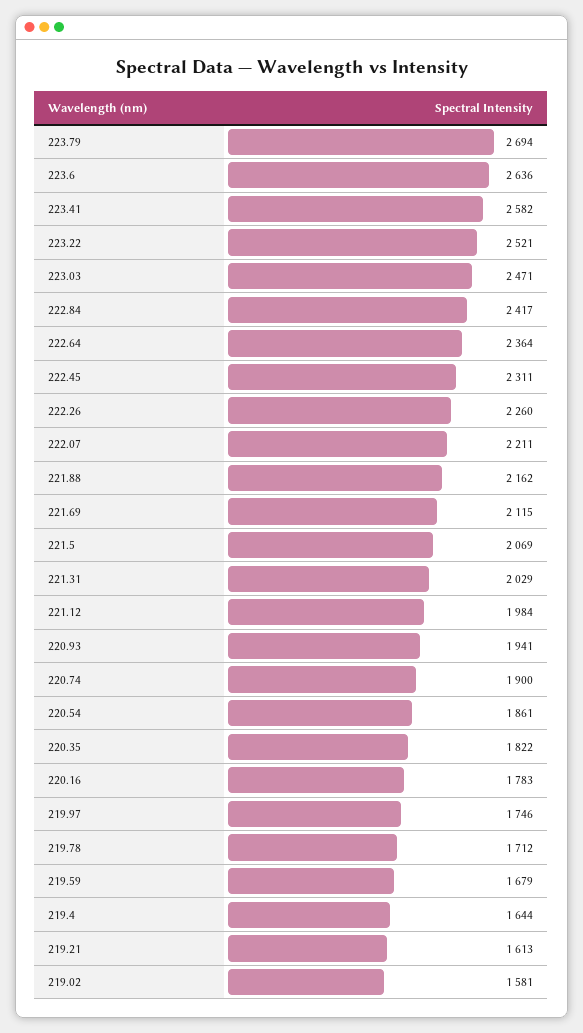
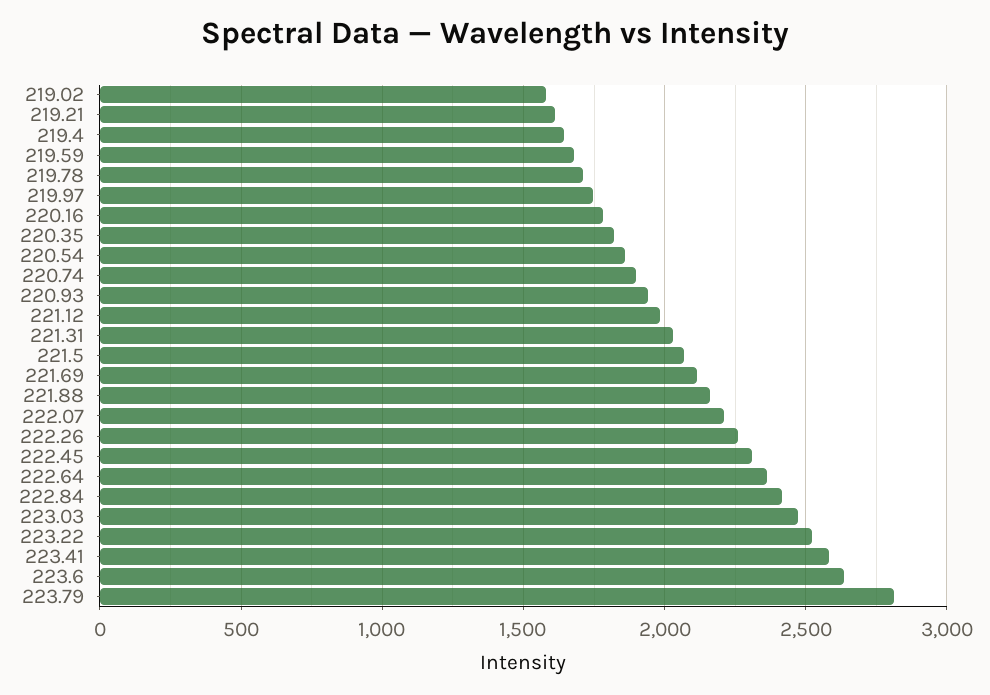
223.79: 2694 -> 2800

